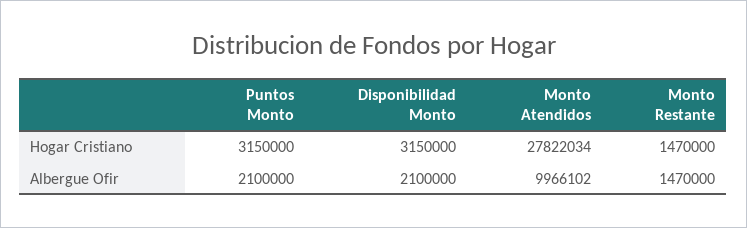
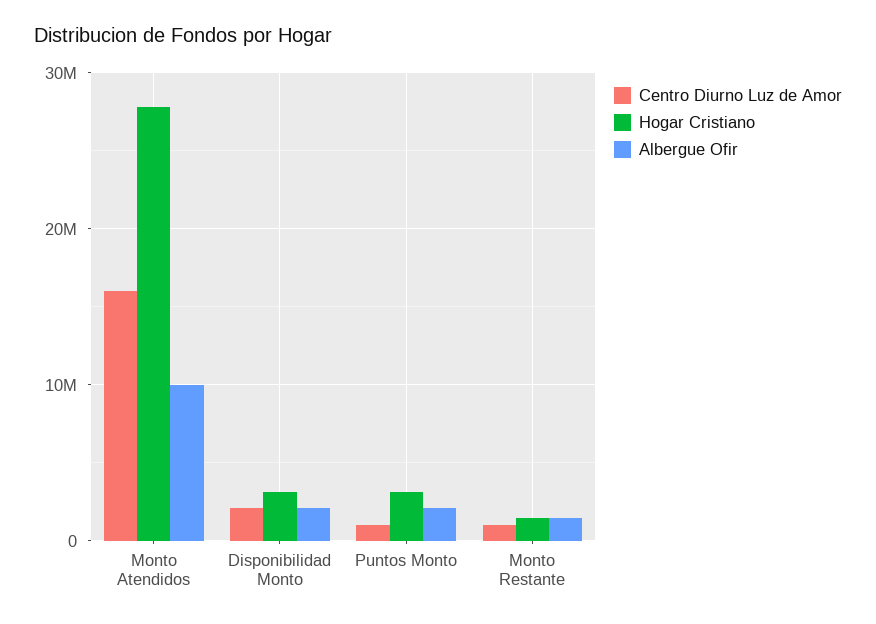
Centro Diurno Luz de Amor, Monto Atendidos: none -> 16000000
Centro Diurno Luz de Amor, Disponibilidad Monto: none -> 2000000
Centro Diurno Luz de Amor, Puntos Monto: none -> 1000000
Centro Diurno Luz de Amor, Monto Restante: none -> 1000000

